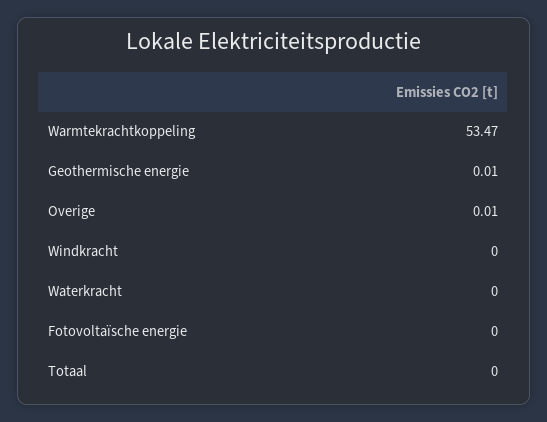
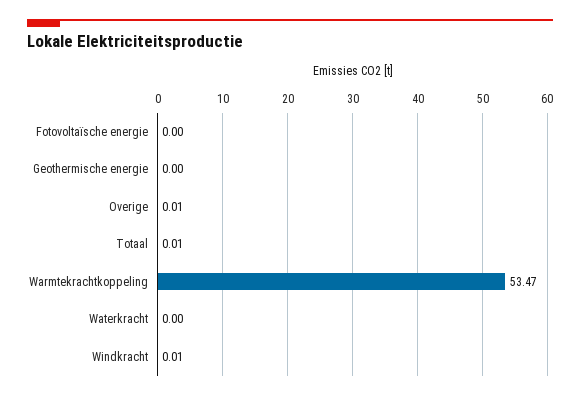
Geothermische energie: 0.01 -> 0
Windkracht: 0 -> 0.01
Totaal: 0 -> 0.01

